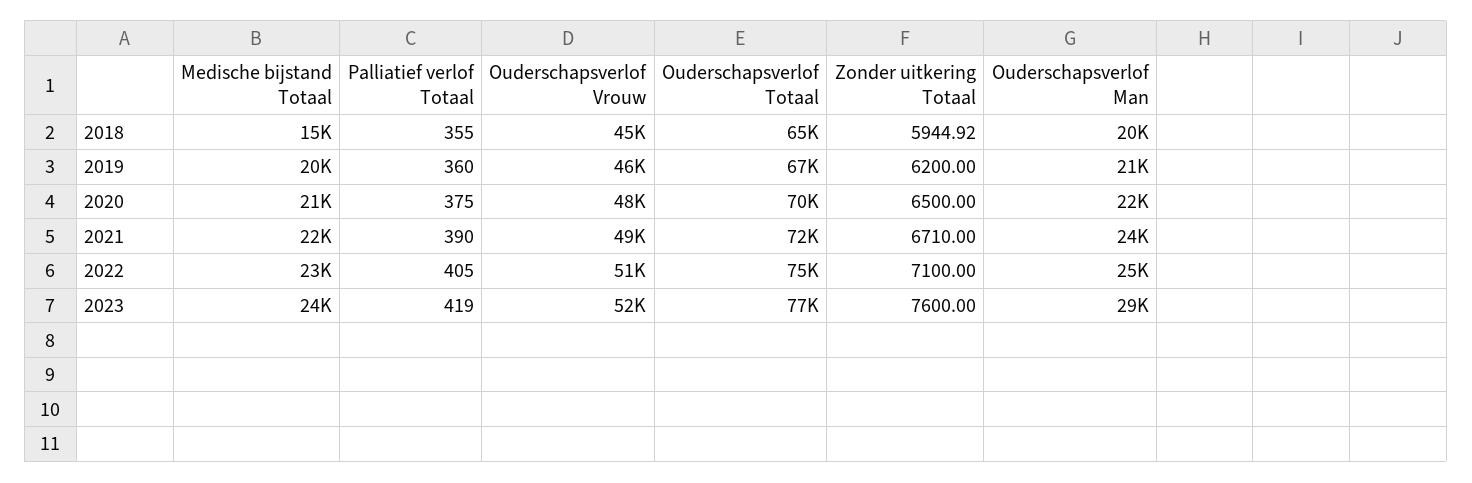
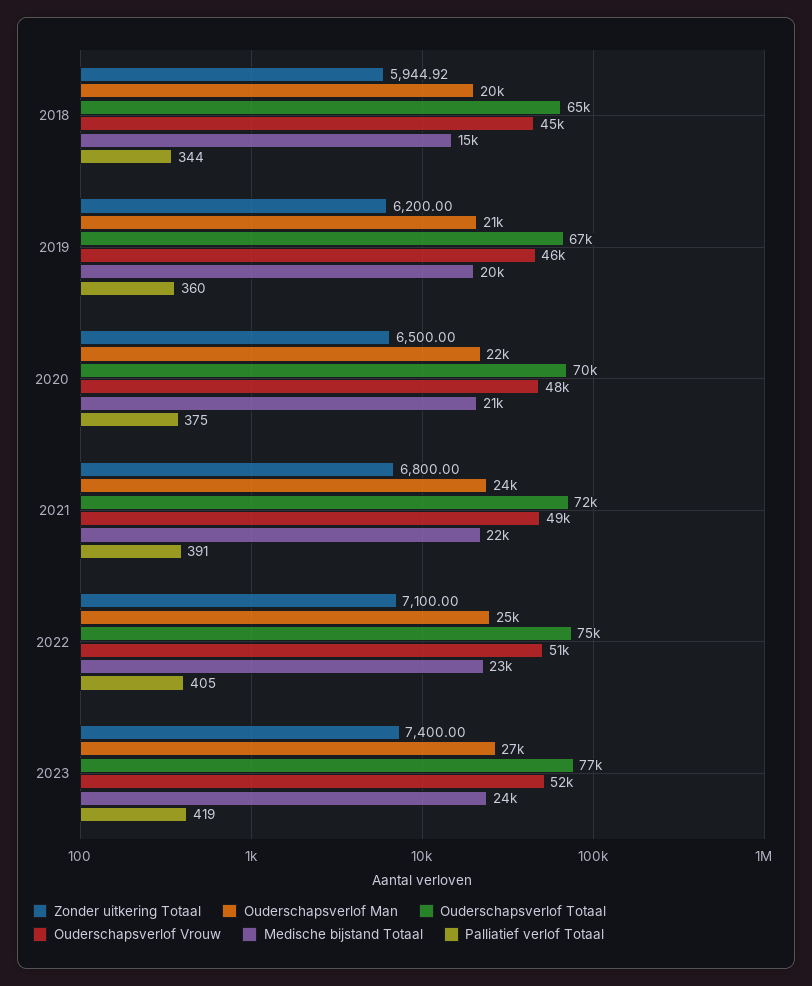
Palliatief verlof Totaal, 2018: 355 -> 344
Palliatief verlof Totaal, 2021: 390 -> 391
Zonder uitkering Totaal, 2021: 6710 -> 6800
Zonder uitkering Totaal, 2023: 7600 -> 7400
Ouderschapsverlof Man, 2023: 29000 -> 27000

